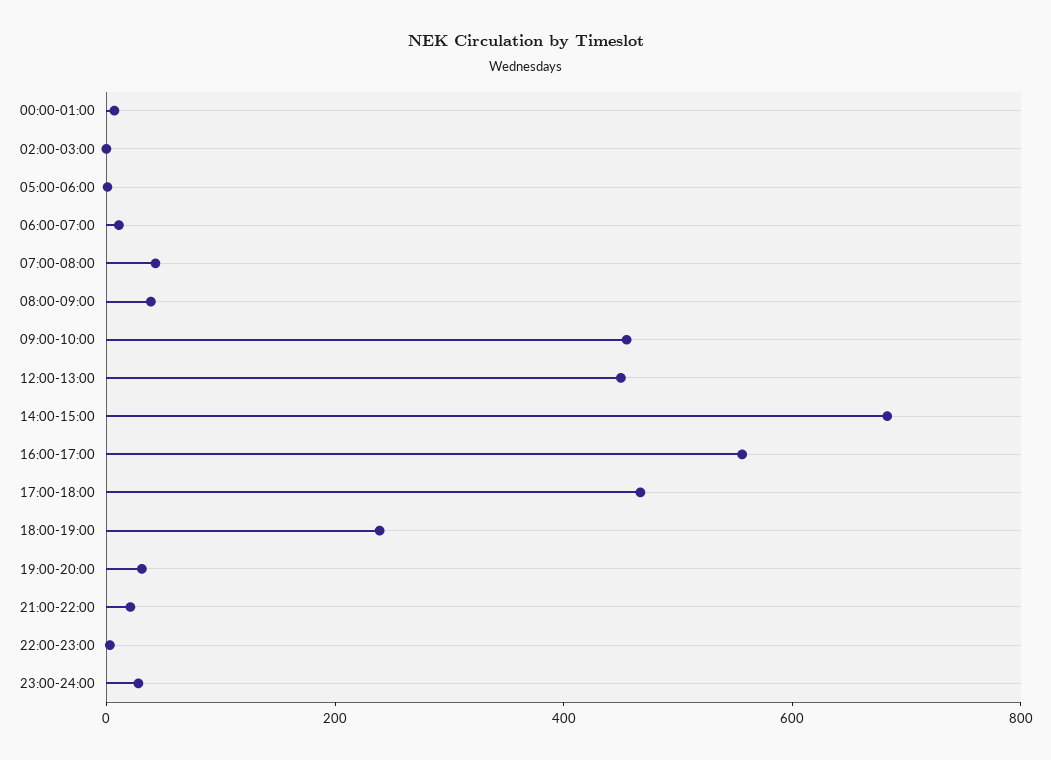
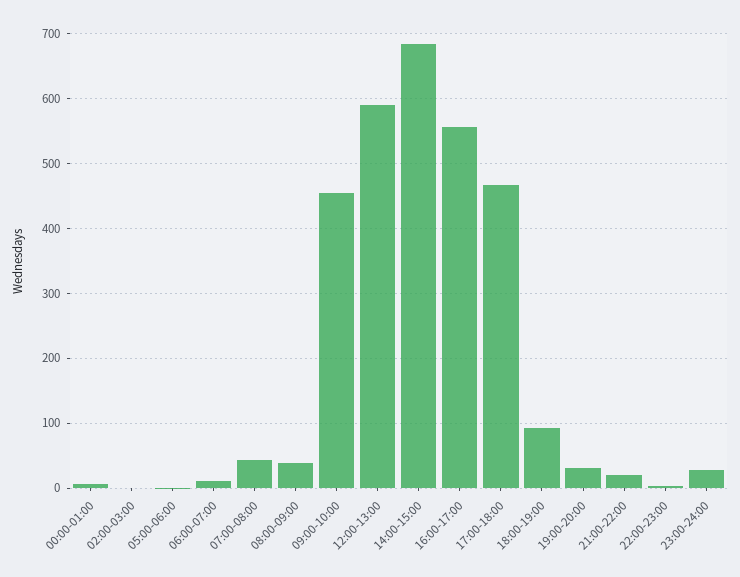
12:00-13:00: 450 -> 590
18:00-19:00: 250 -> 90

